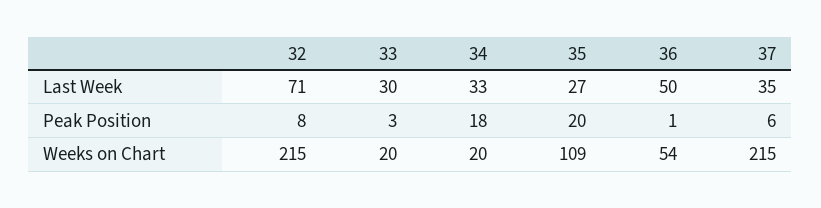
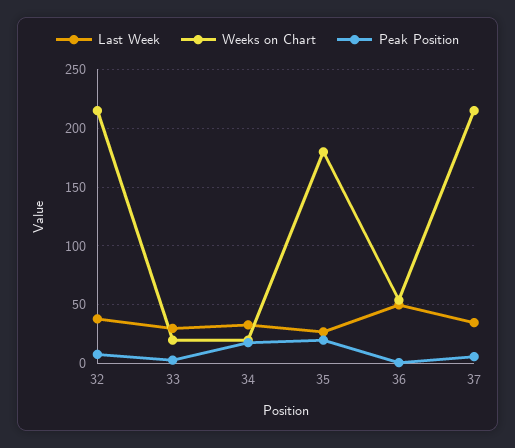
Last Week, 32: 71 -> 40
Weeks on Chart, 35: 109 -> 180

